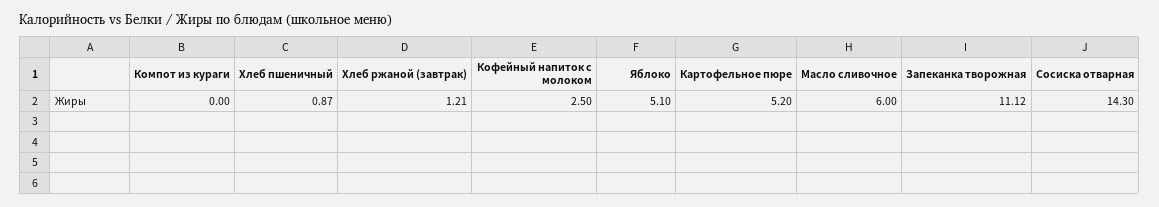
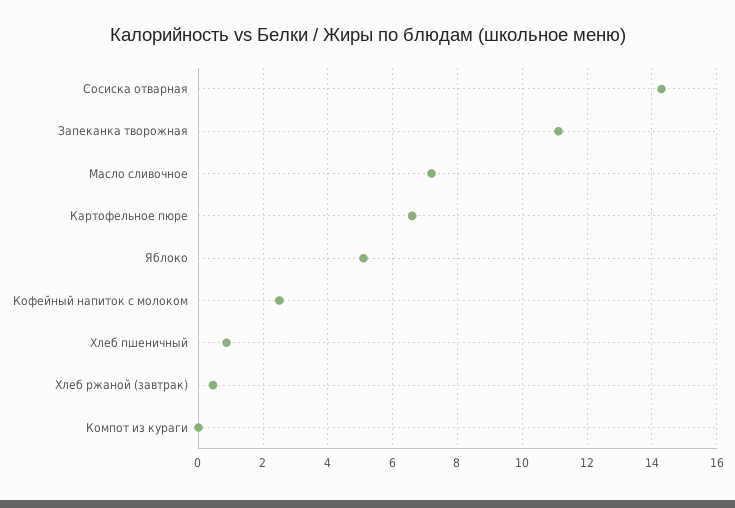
Хлеб ржаной (завтрак): 1.21 -> 0.4
Картофельное пюре: 5.2 -> 6.6
Масло сливочное: 6 -> 7.2

